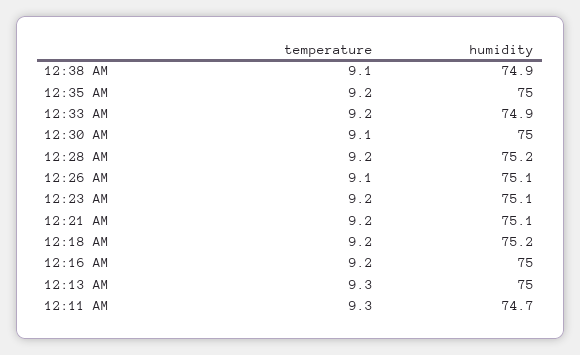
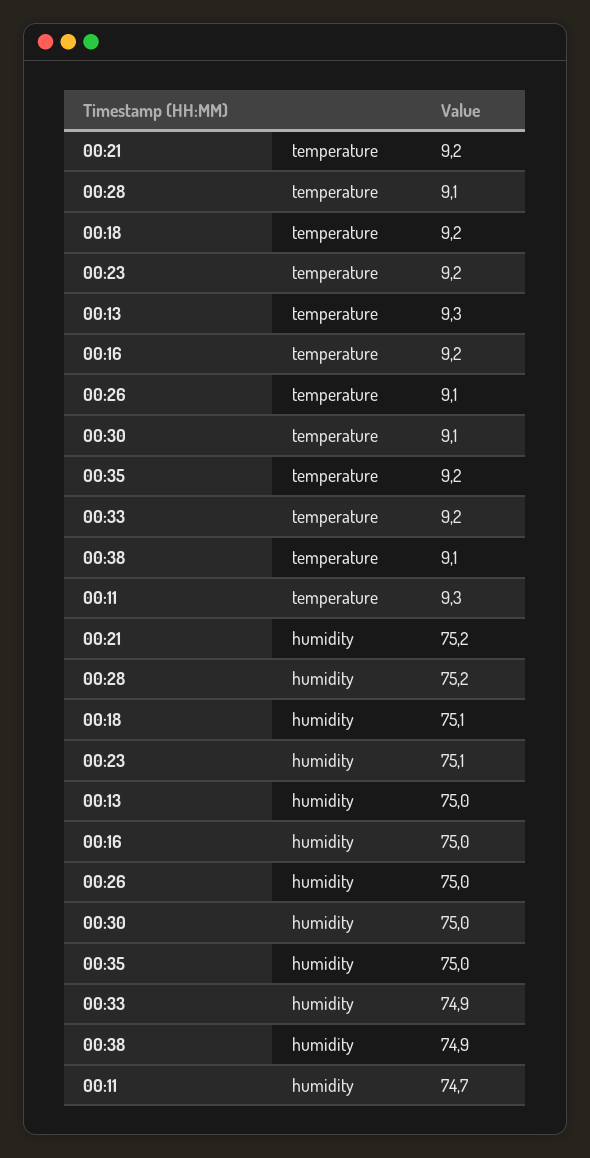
temperature, 12:28 AM: 9.2 -> 9.1
humidity, 12:26 AM: 75.1 -> 75
humidity, 12:21 AM: 75.1 -> 75.2
humidity, 12:18 AM: 75.2 -> 75.1

